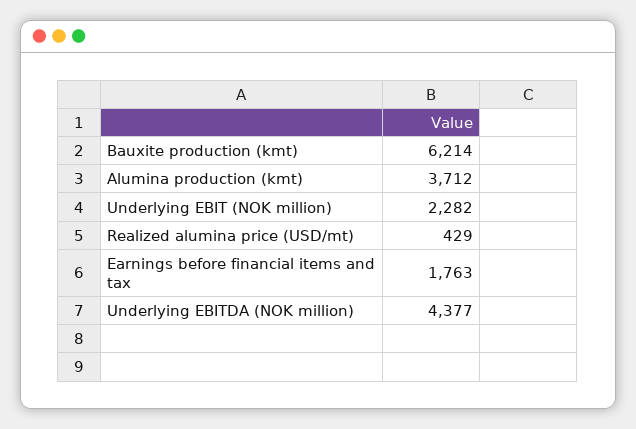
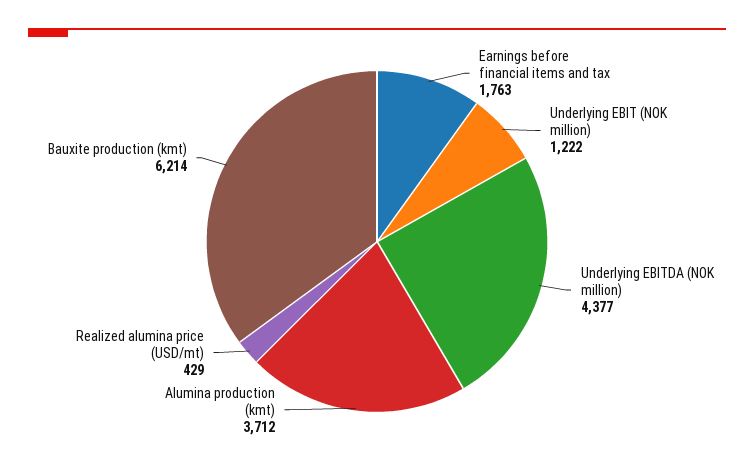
Underlying EBIT (NOK million): 2282 -> 1222

